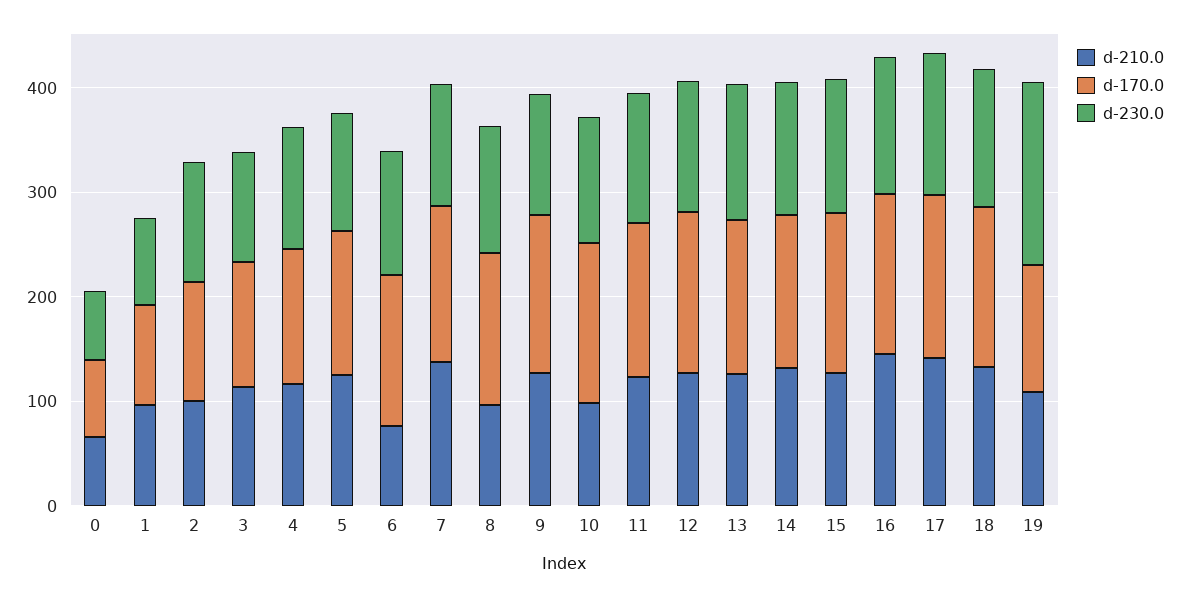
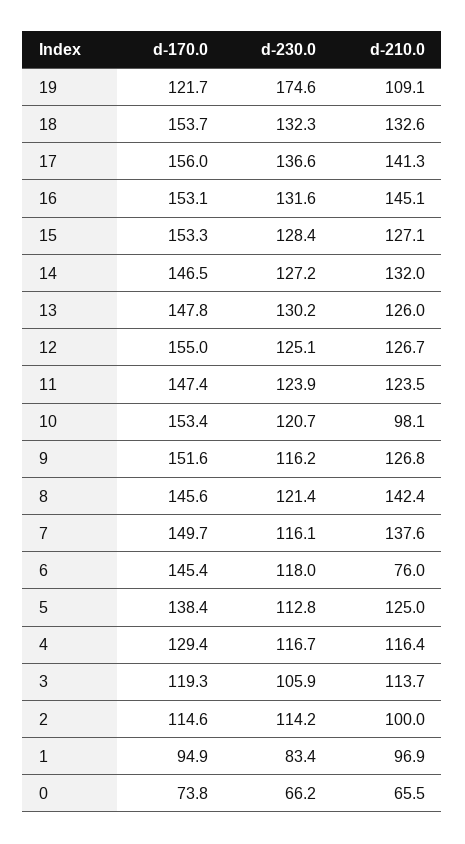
d-210.0, 8: 100 -> 142.4

